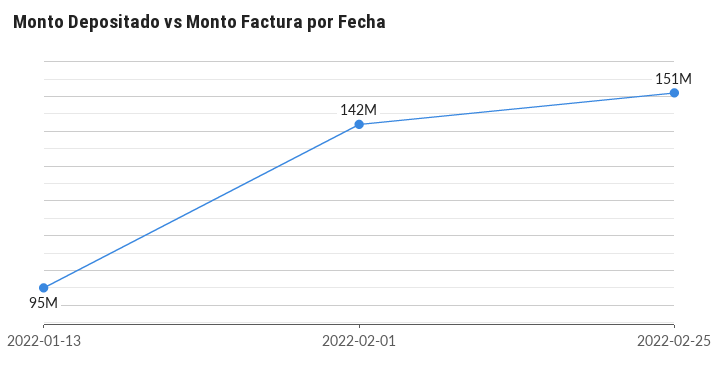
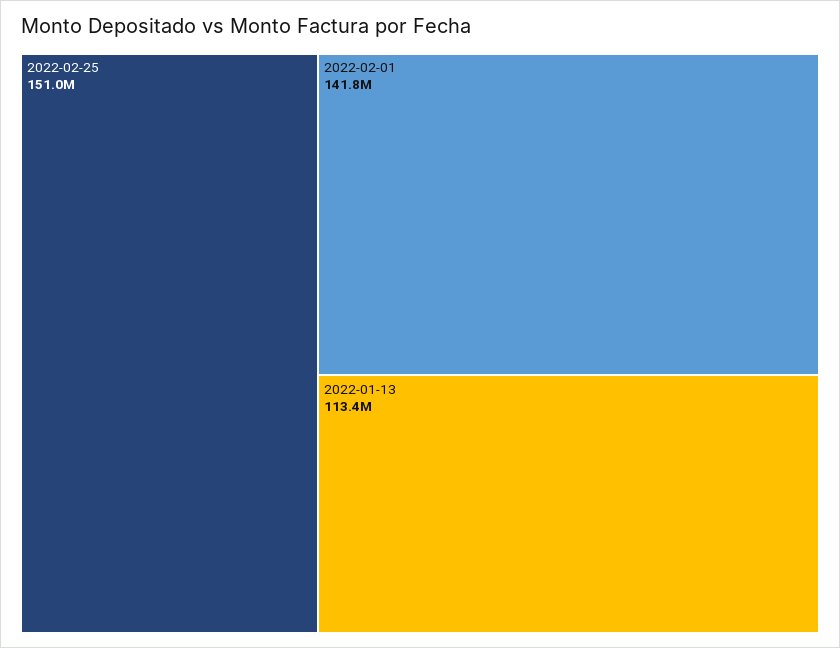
2022-01-13: 95000000 -> 113400000

